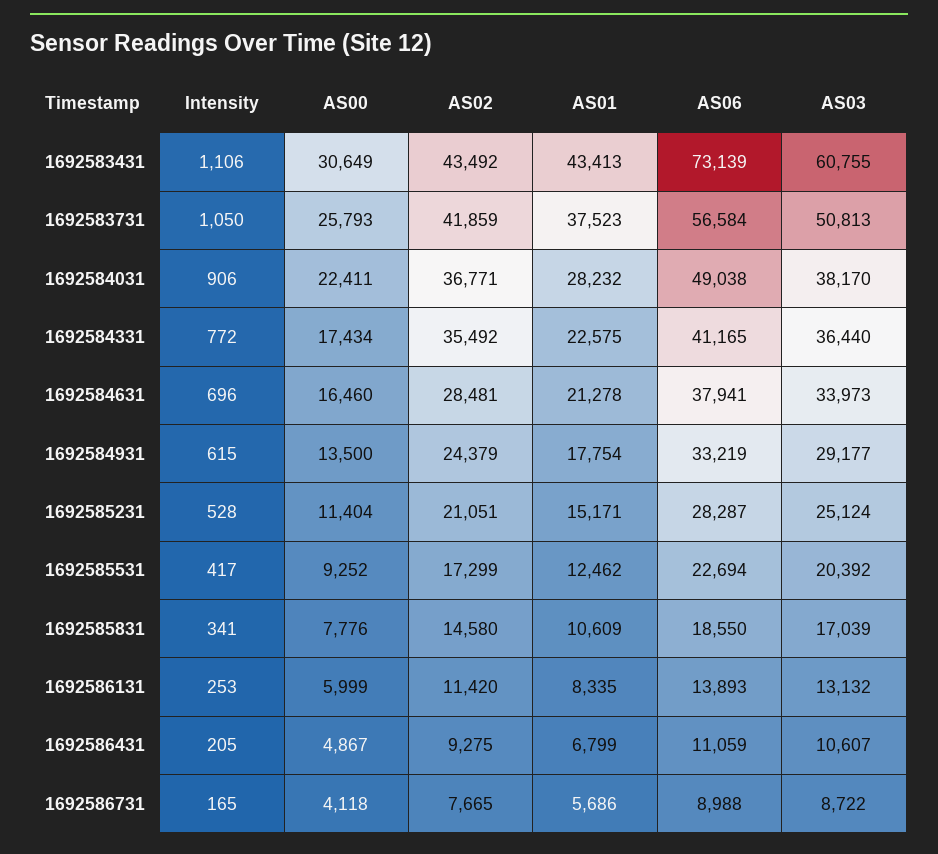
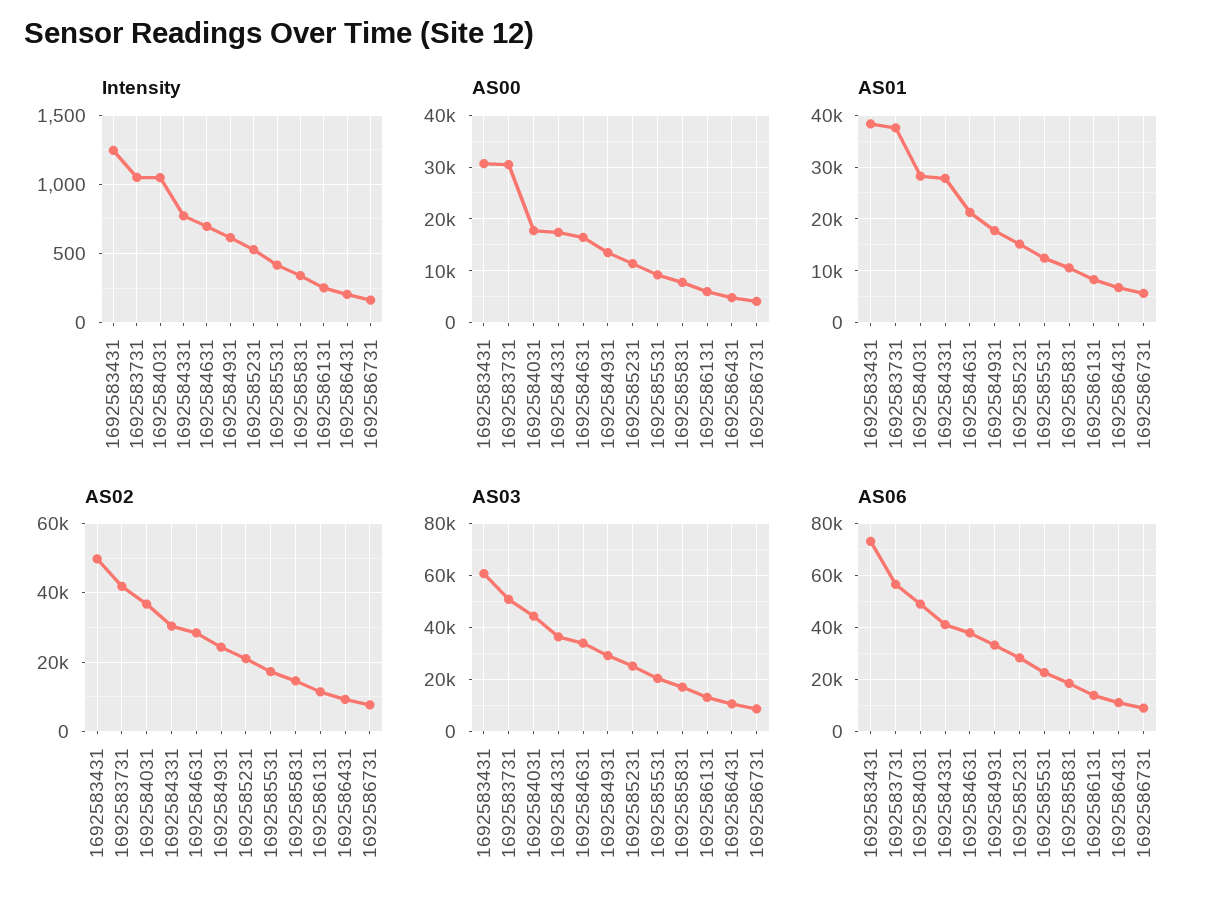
Intensity, 1692583431: 1106 -> 1250
AS02, 1692583431: 43492 -> 50000
AS01, 1692583431: 43413 -> 38000
AS00, 1692583731: 25793 -> 30000
Intensity, 1692584031: 906 -> 1050
AS00, 1692584031: 22411 -> 18000
AS03, 1692584031: 38170 -> 45000
AS02, 1692584331: 35492 -> 30000
AS01, 1692584331: 22575 -> 28000

